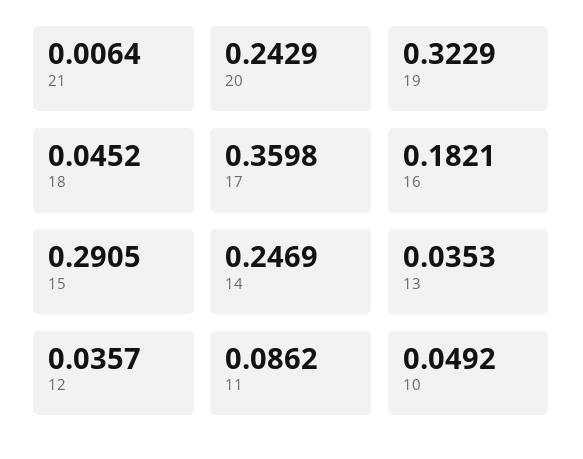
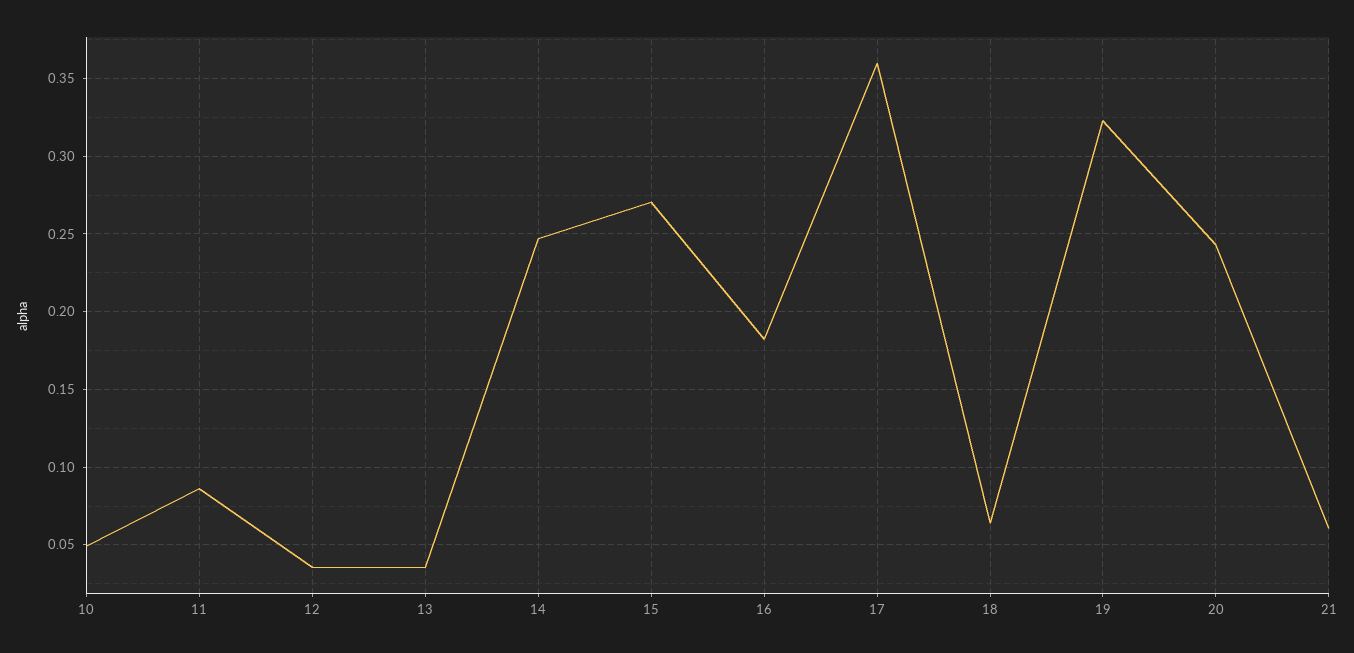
21: 0.0064 -> 0.06
18: 0.0452 -> 0.065
15: 0.2905 -> 0.27

